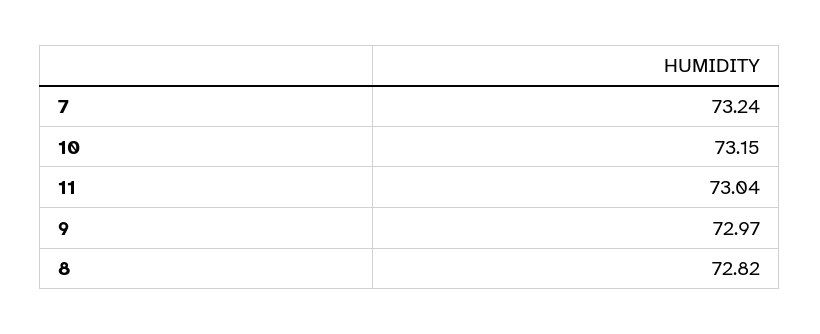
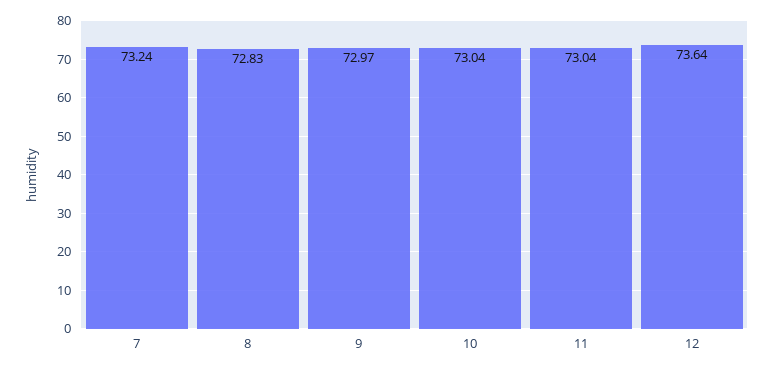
10: 73.15 -> 73.04
8: 72.82 -> 72.83
12: none -> 73.64

